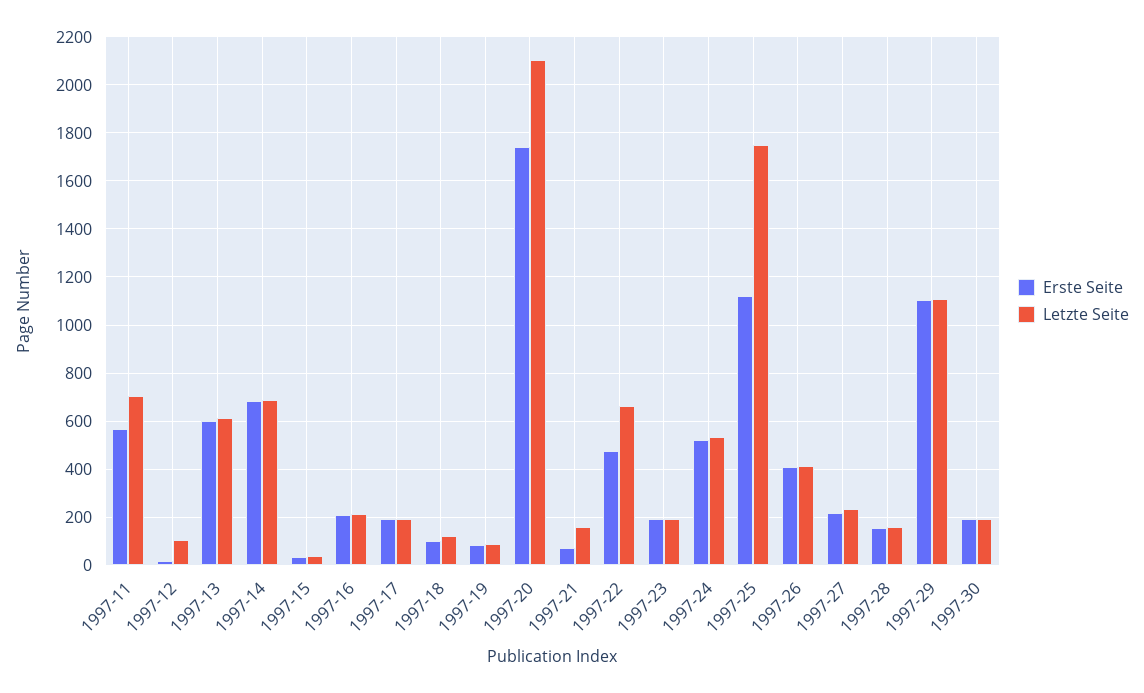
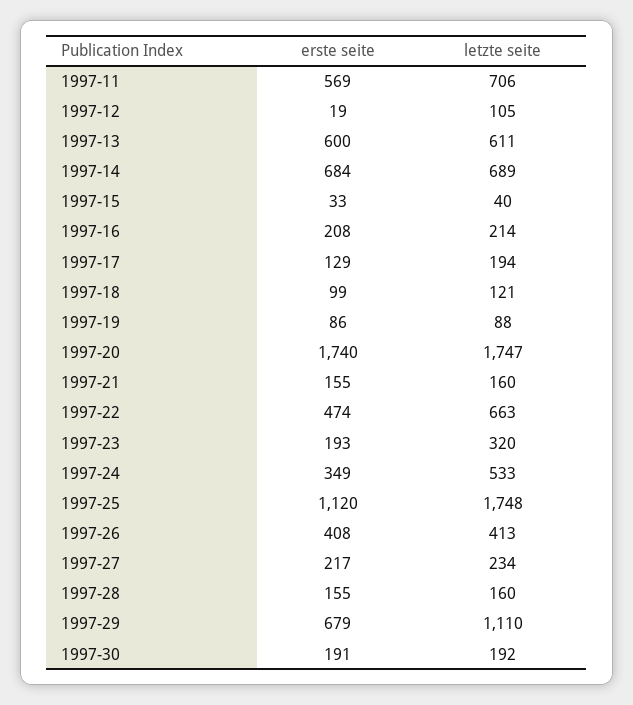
Erste Seite, 1997-17: 200 -> 129
Letzte Seite, 1997-20: 2100 -> 1747
Erste Seite, 1997-21: 75 -> 155
Letzte Seite, 1997-23: 200 -> 320
Erste Seite, 1997-24: 525 -> 349
Erste Seite, 1997-29: 1100 -> 679

